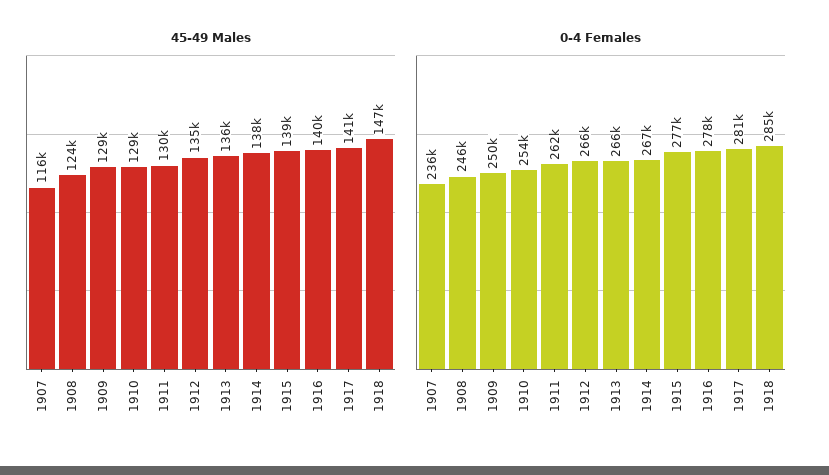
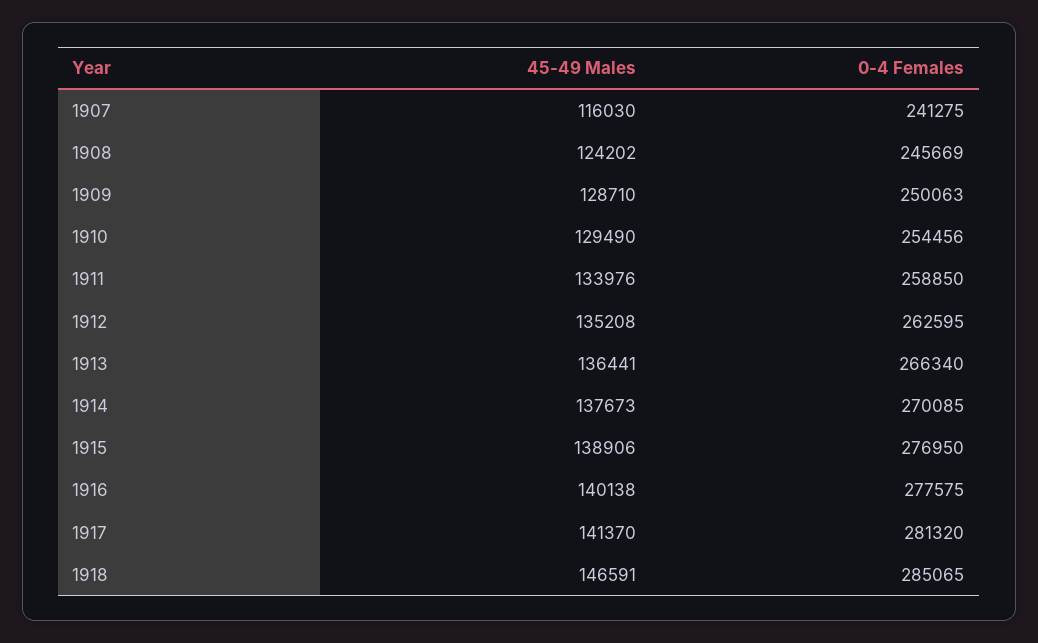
45-49 Males, 1911: 130000 -> 133976
0-4 Females, 1907: 236000 -> 241275
0-4 Females, 1911: 262000 -> 258850
0-4 Females, 1912: 266000 -> 262595
0-4 Females, 1914: 267000 -> 270085

